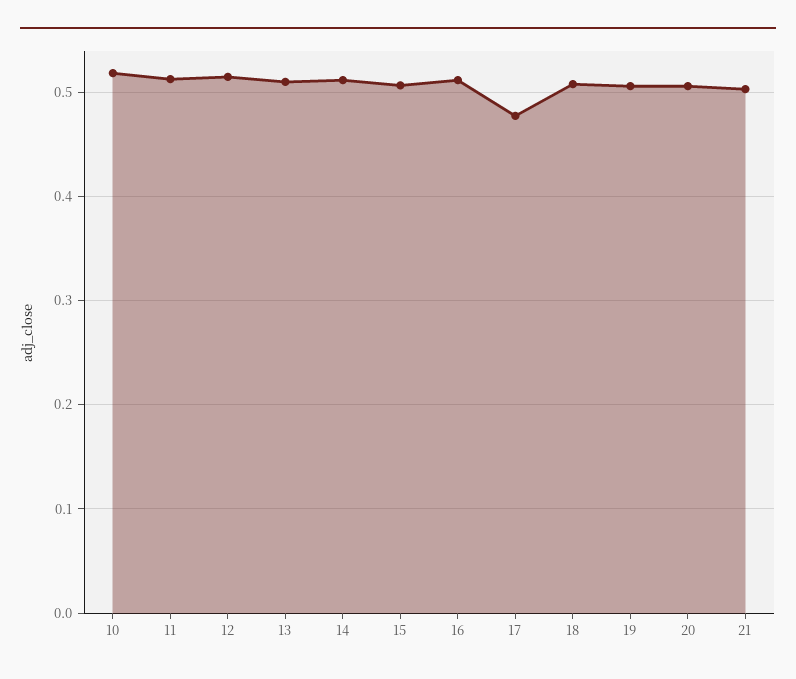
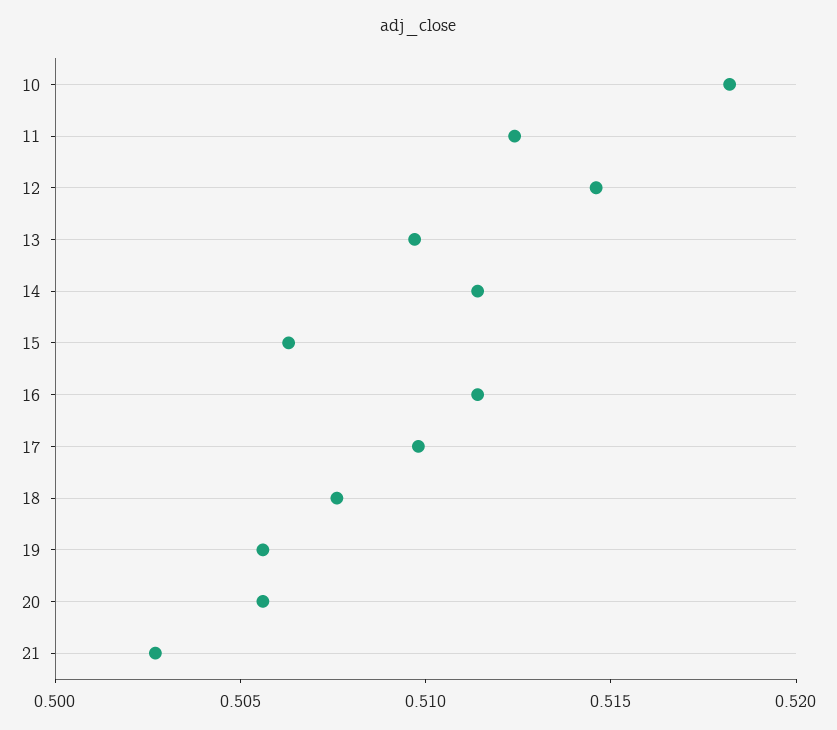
17: 0.48 -> 0.51

